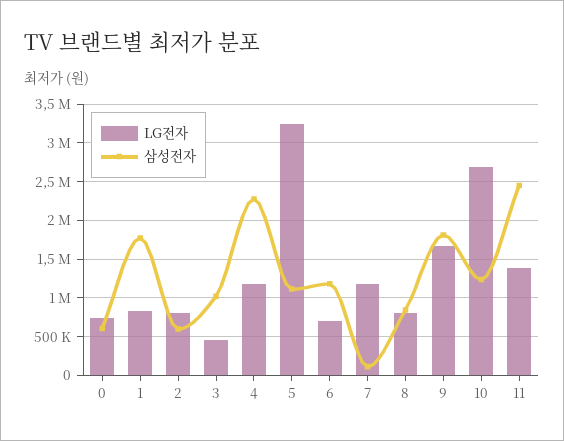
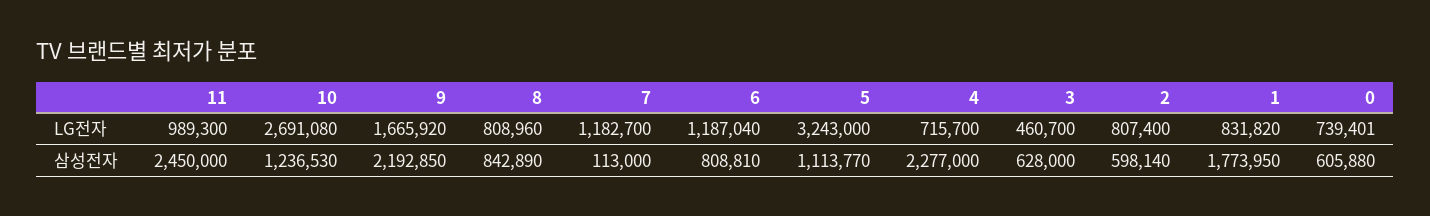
삼성전자, 3: 1000000 -> 628000
LG전자, 4: 1200000 -> 715700
LG전자, 6: 700000 -> 1187040
삼성전자, 6: 1200000 -> 808810
삼성전자, 9: 1800000 -> 2192850
LG전자, 11: 1400000 -> 989300

